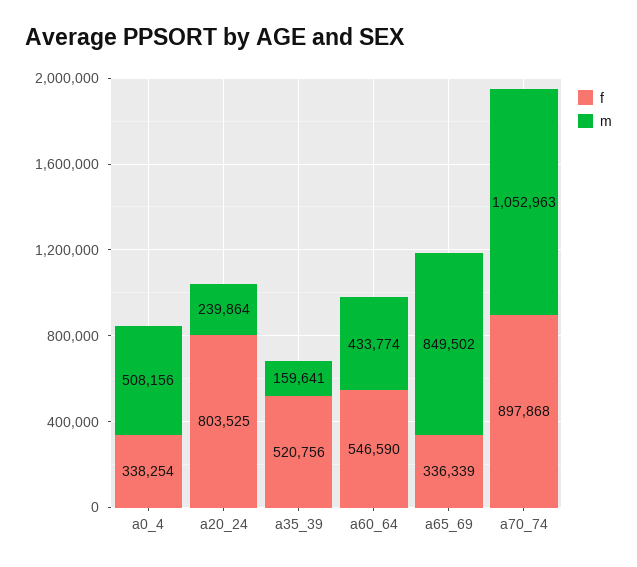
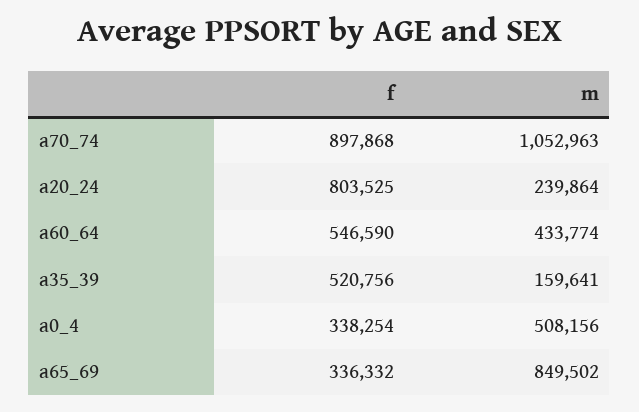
f, a65_69: 336339 -> 336332

